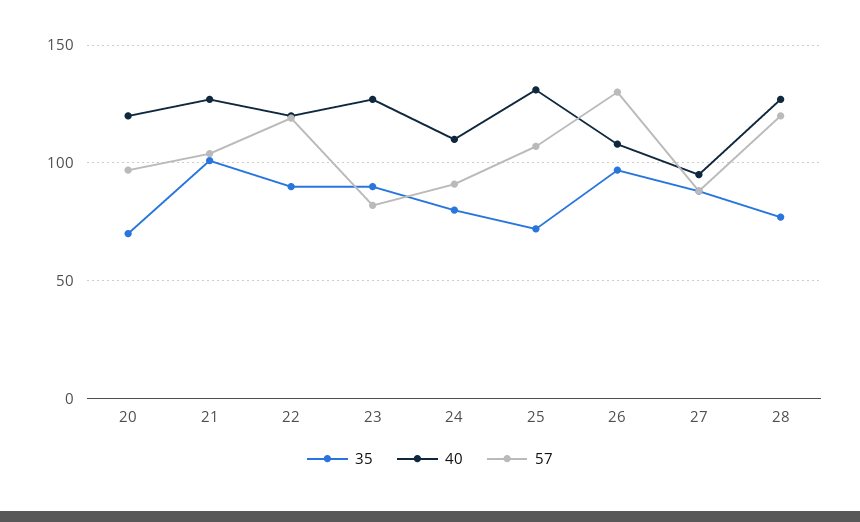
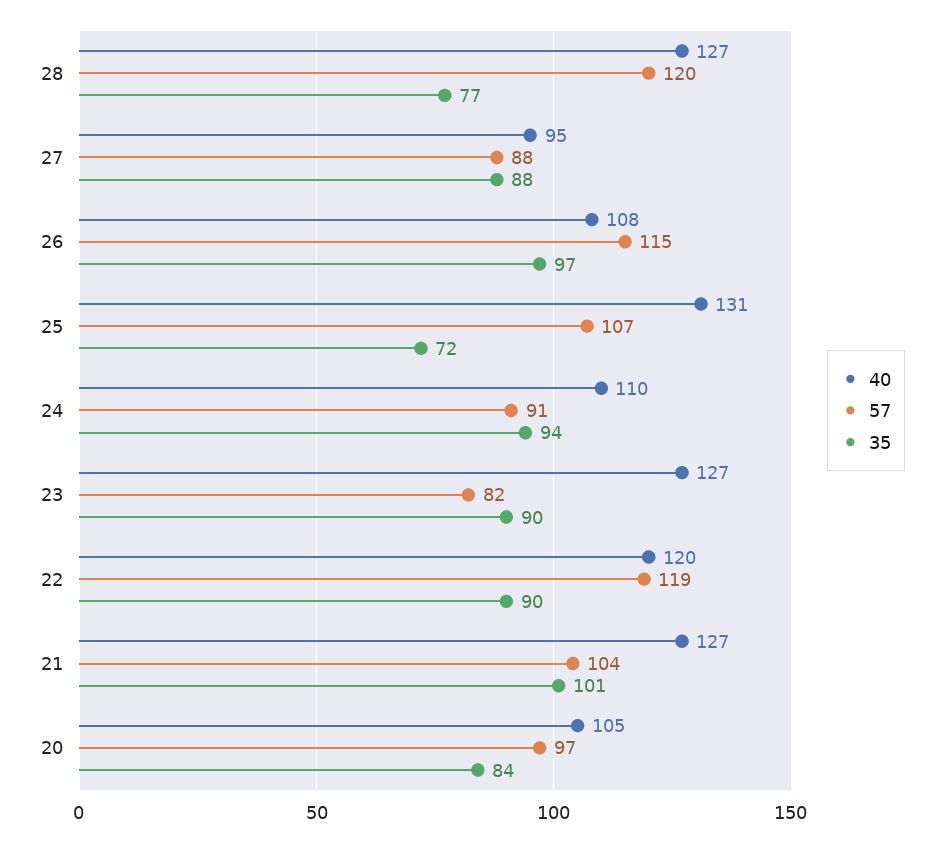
35, 20: 70 -> 84
40, 20: 120 -> 105
35, 24: 80 -> 94
57, 26: 130 -> 115

